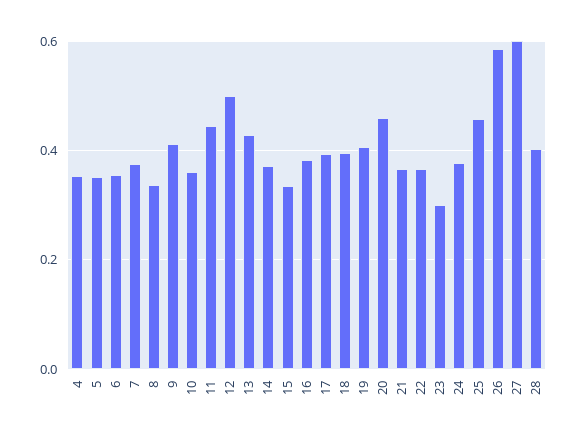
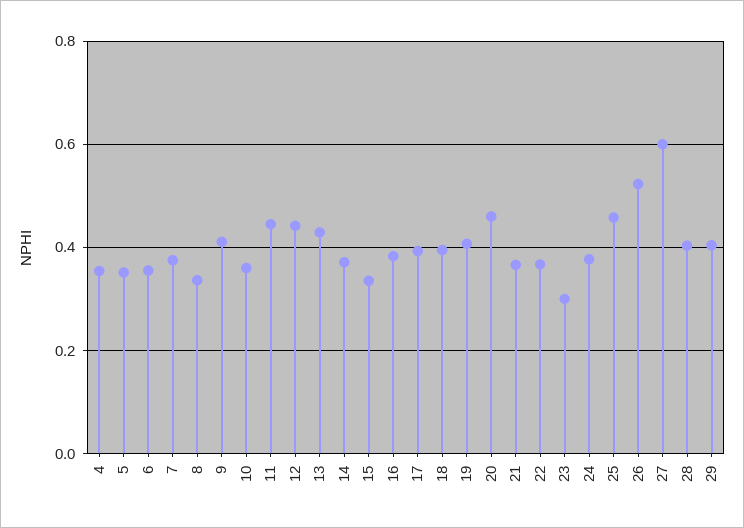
12: 0.5 -> 0.44
26: 0.58 -> 0.52
29: none -> 0.4

